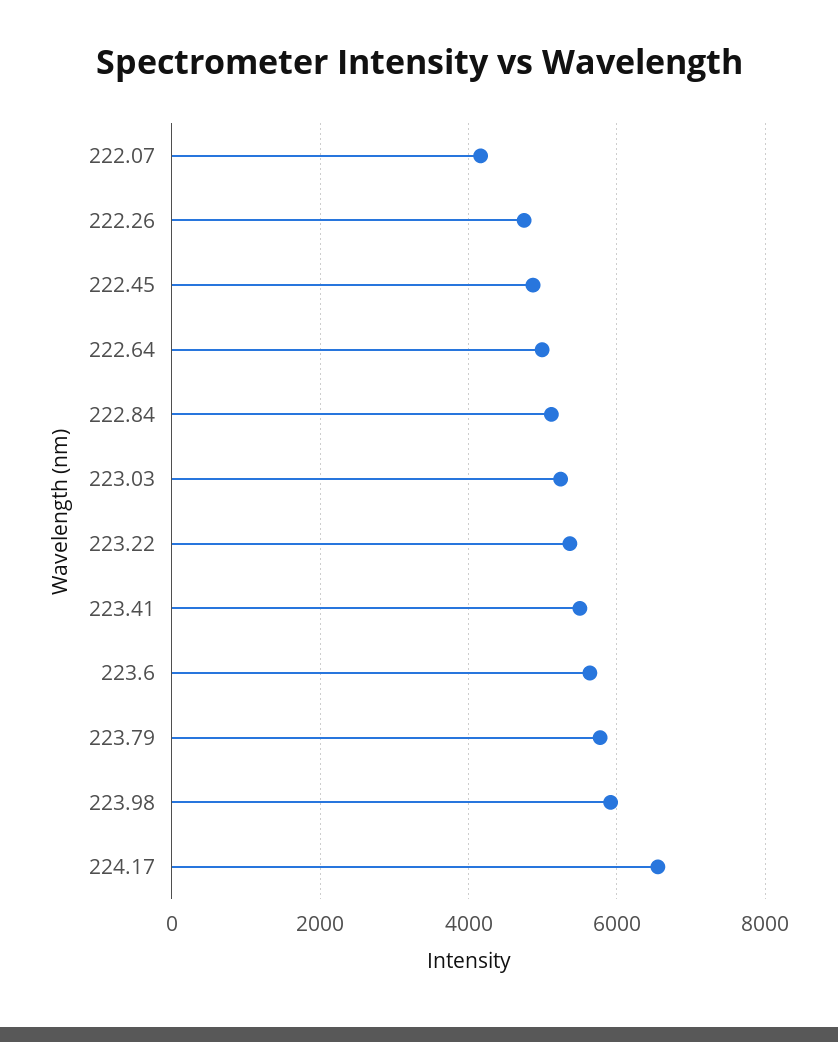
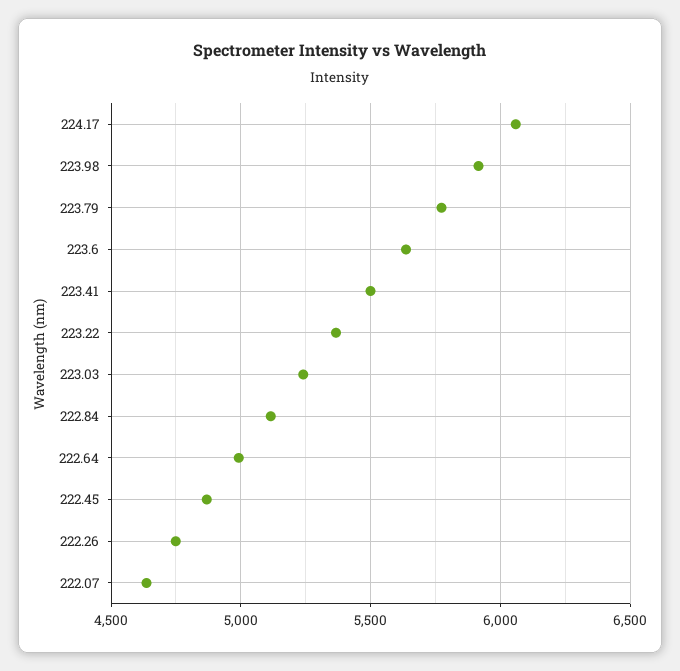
222.07: 4200 -> 4650
224.17: 6600 -> 6050

